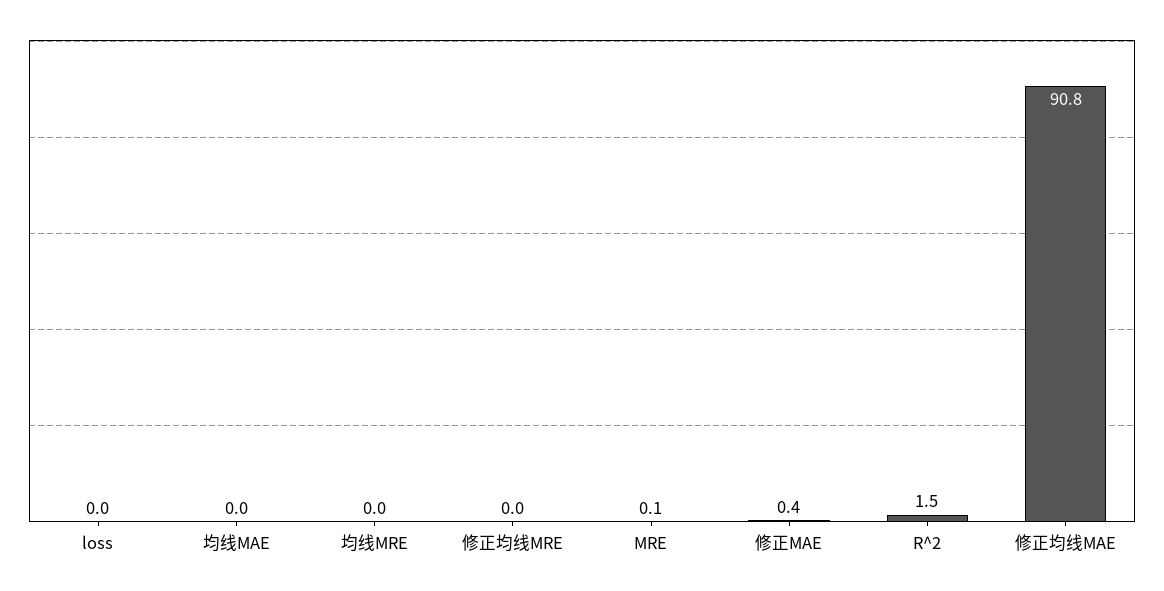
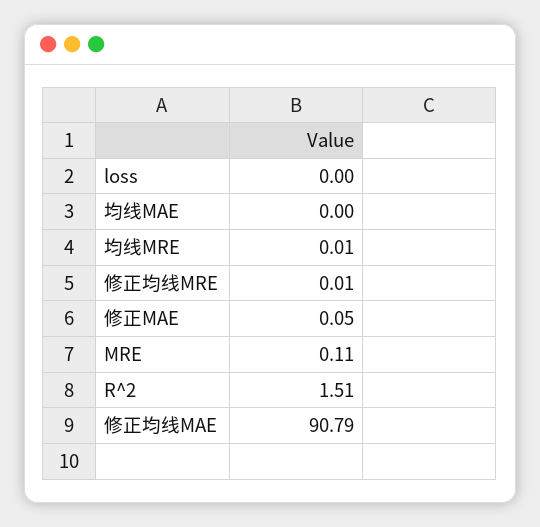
修正MAE: 0.4 -> 0.05

